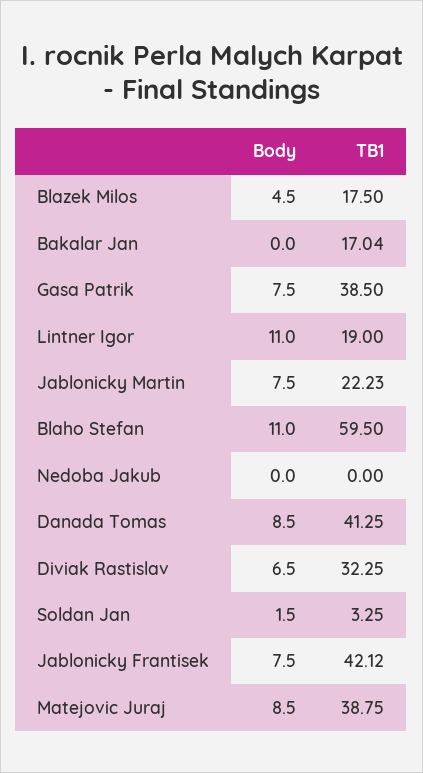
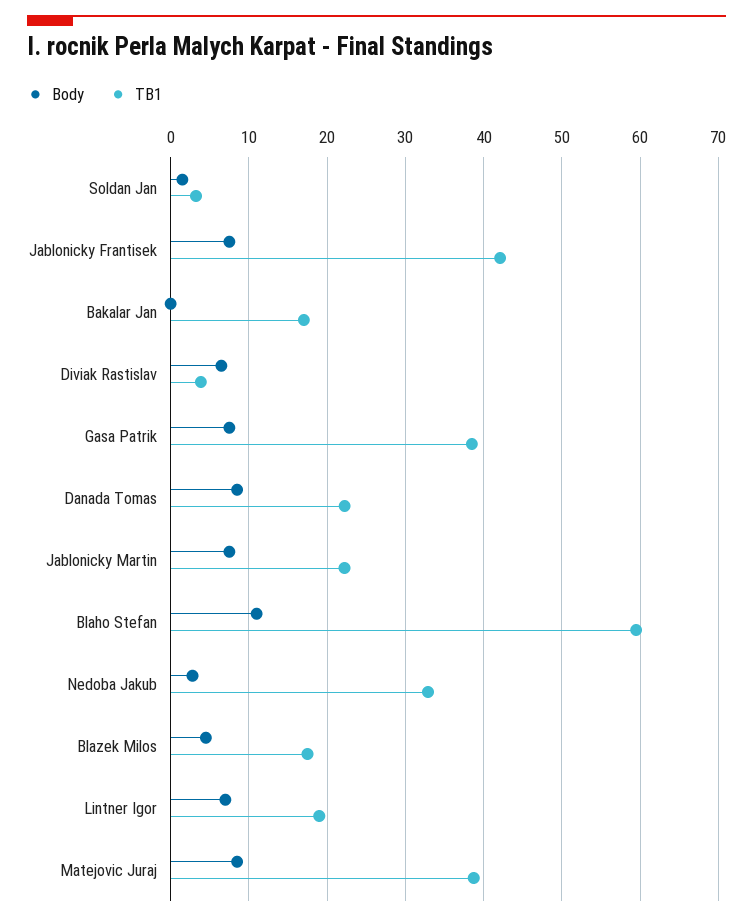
Body, Lintner Igor: 11 -> 7
Body, Nedoba Jakub: 0 -> 3
TB1, Nedoba Jakub: 0 -> 33
TB1, Danada Tomas: 41.25 -> 22
TB1, Diviak Rastislav: 32.25 -> 4

